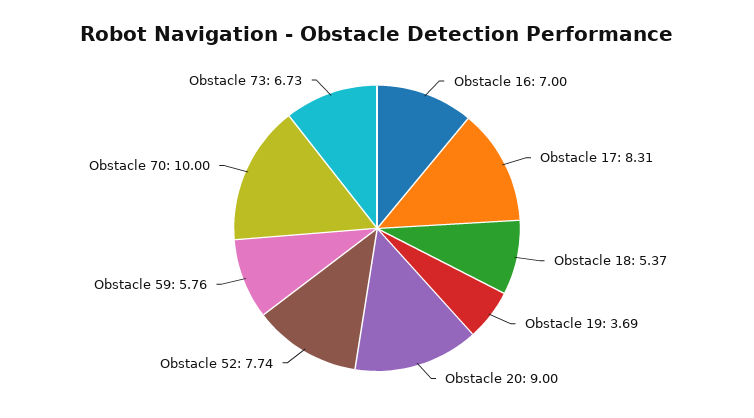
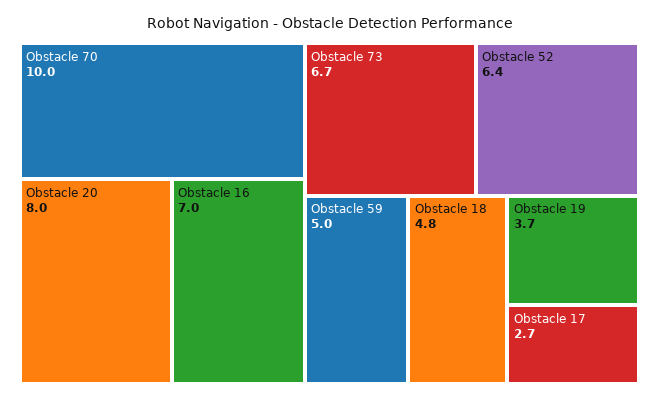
Obstacle 17: 8.31 -> 2.7
Obstacle 18: 5.37 -> 4.8
Obstacle 20: 9 -> 8
Obstacle 52: 7.74 -> 6.4
Obstacle 59: 5.76 -> 5

